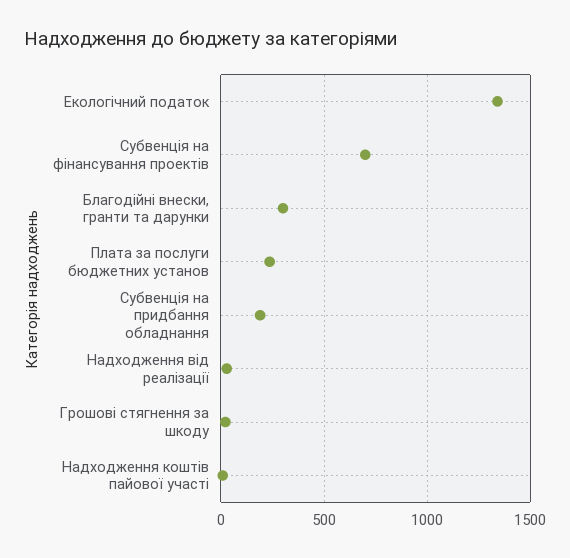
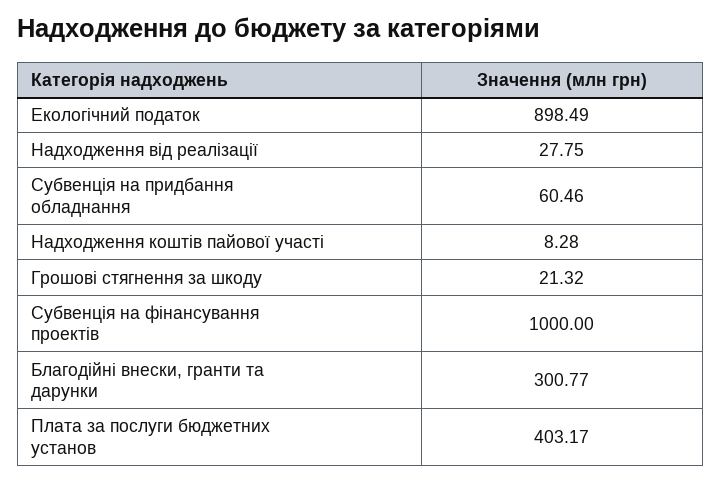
Екологічний податок: 1350 -> 898.49
Субвенція на фінансування проектів: 700 -> 1000
Плата за послуги бюджетних установ: 250 -> 403.17
Субвенція на придбання обладнання: 200 -> 60.46

